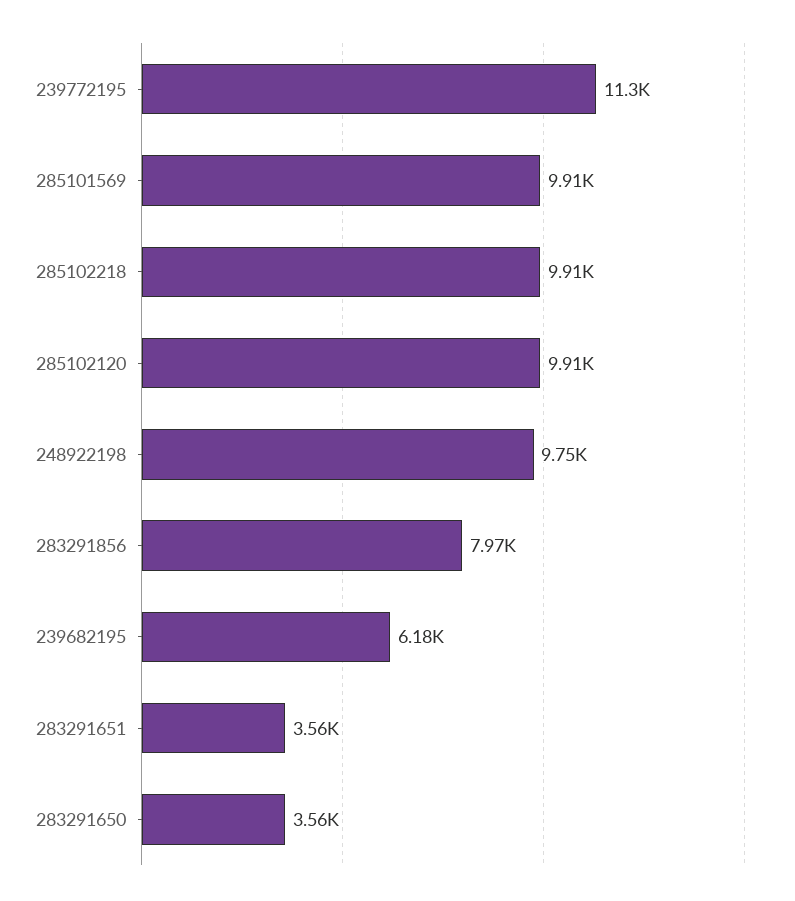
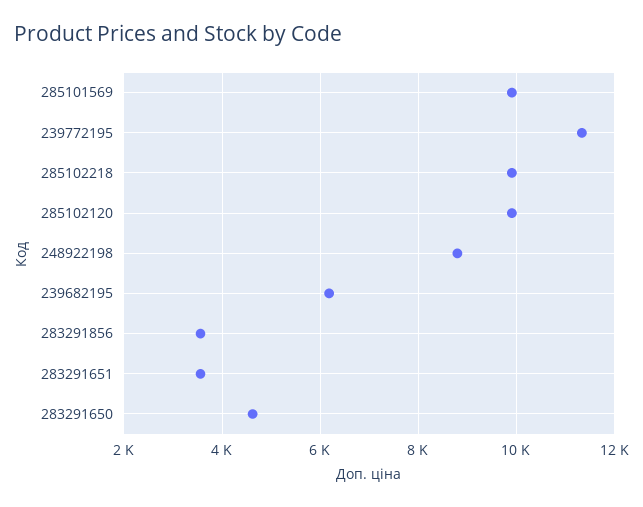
248922198: 9750 -> 8800
283291856: 7970 -> 3600
283291650: 3560 -> 4600

